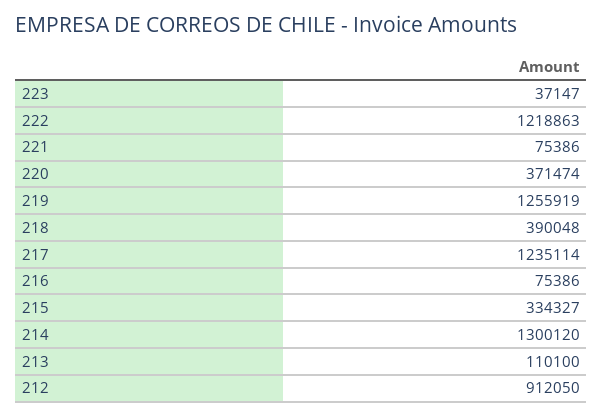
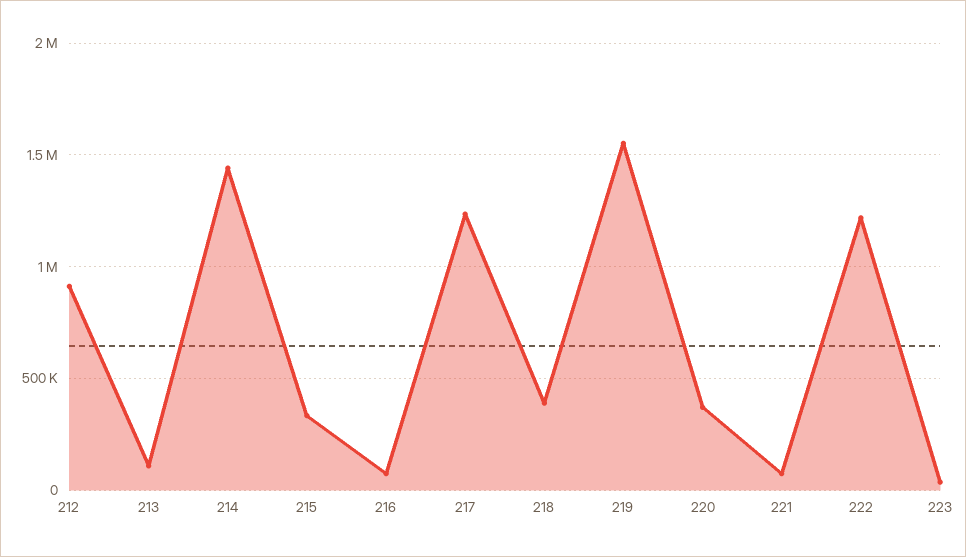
219: 1255919 -> 1550000
214: 1300120 -> 1450000

